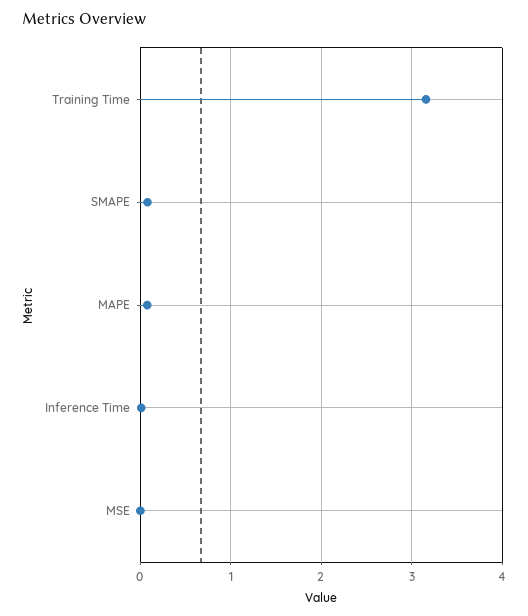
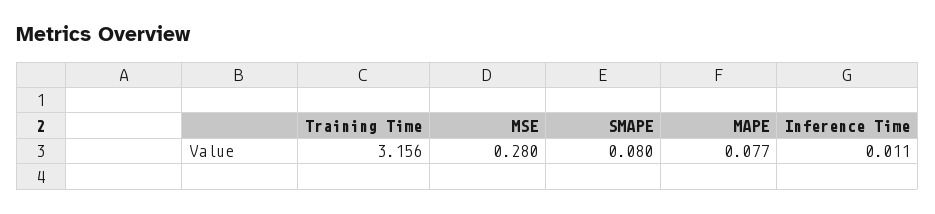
MSE: 0 -> 0.28

